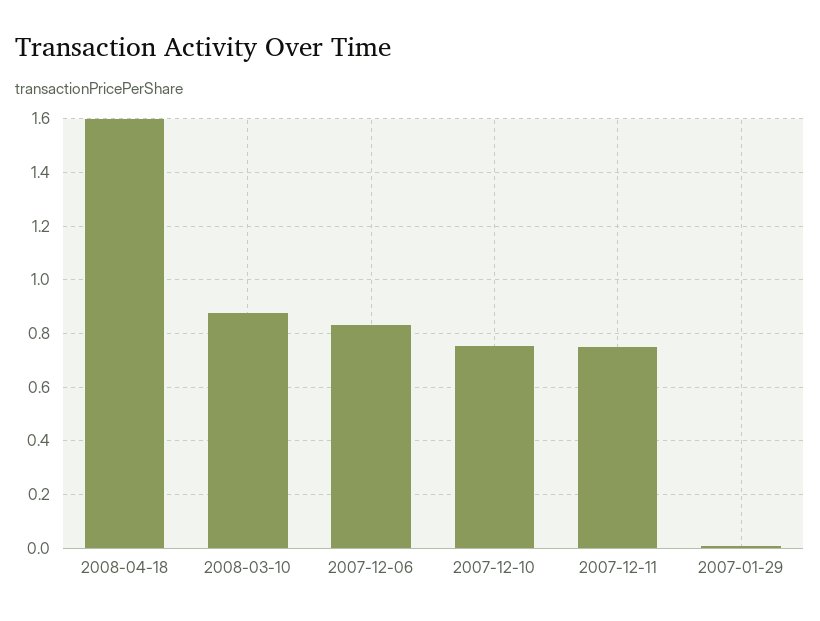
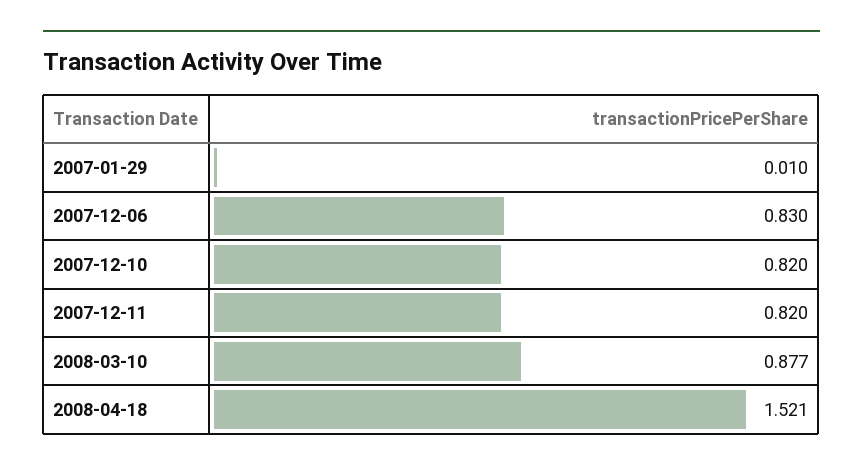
2008-04-18: 1.6 -> 1.521
2007-12-10: 0.75 -> 0.82
2007-12-11: 0.75 -> 0.82

